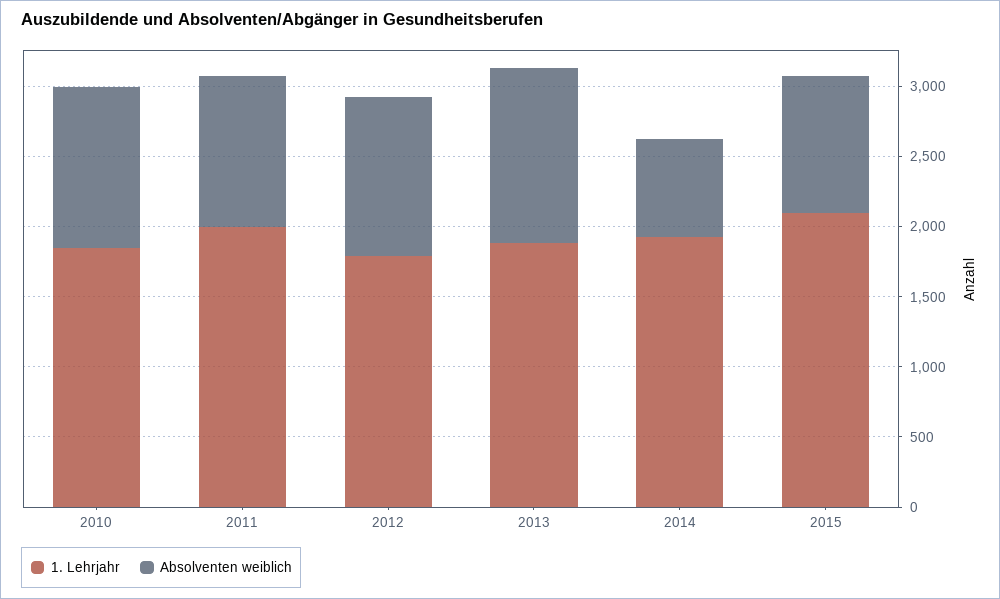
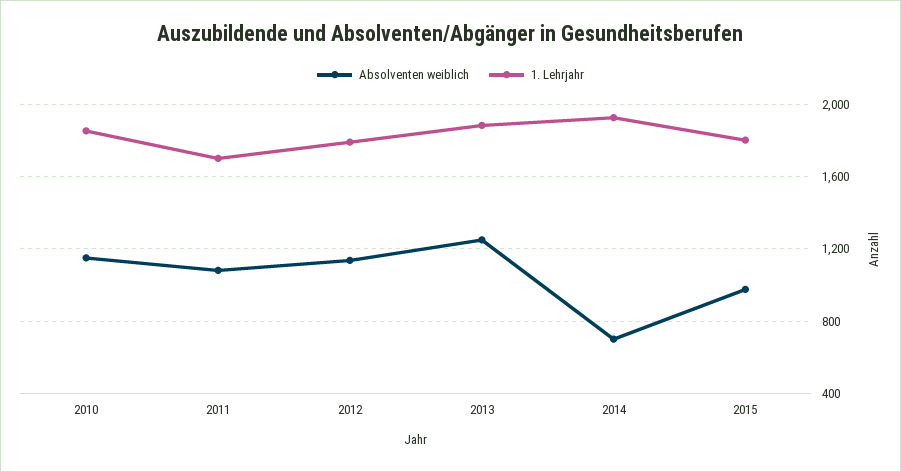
1. Lehrjahr, 2011: 2000 -> 1700
1. Lehrjahr, 2015: 2100 -> 1800

